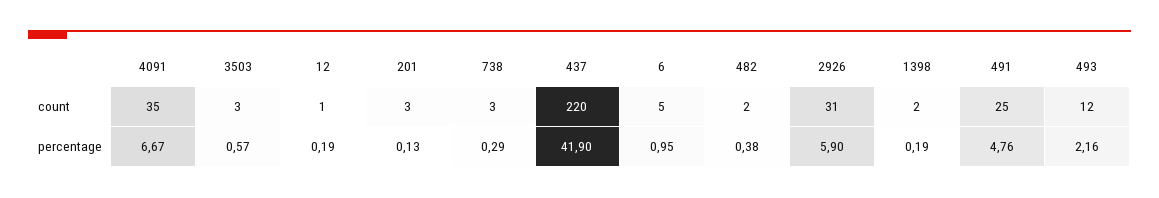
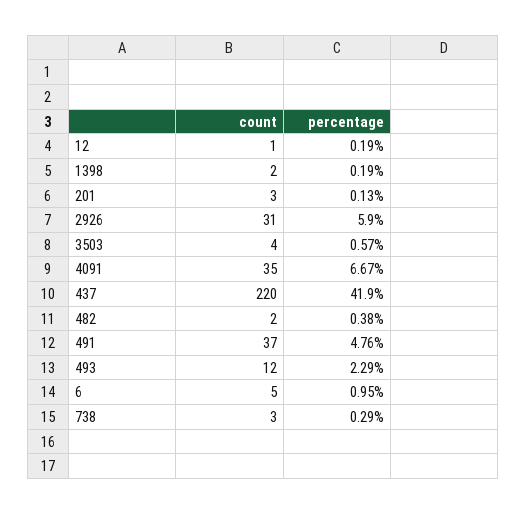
3503, count: 3 -> 4
491, count: 25 -> 37
493, percentage: 2.16 -> 2.29

